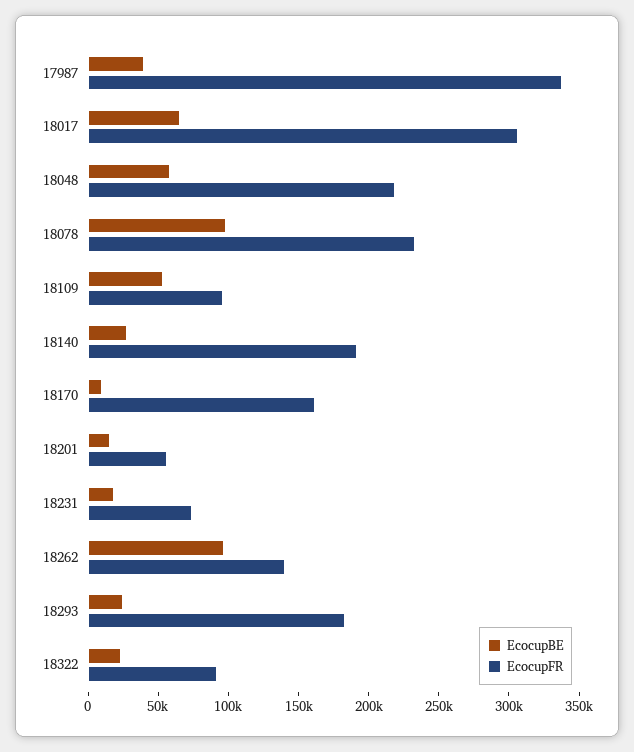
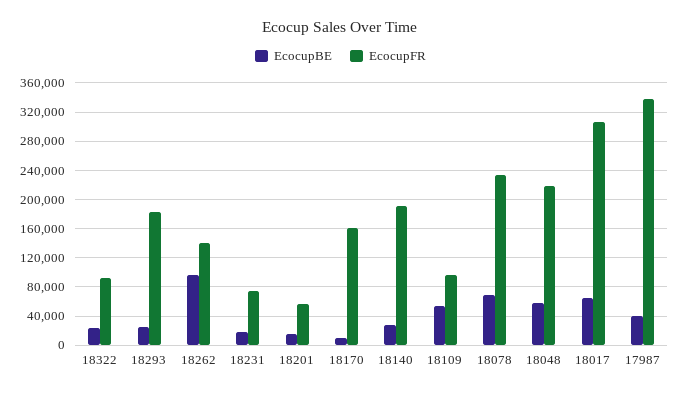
EcocupBE, 18078: 100000 -> 70000

